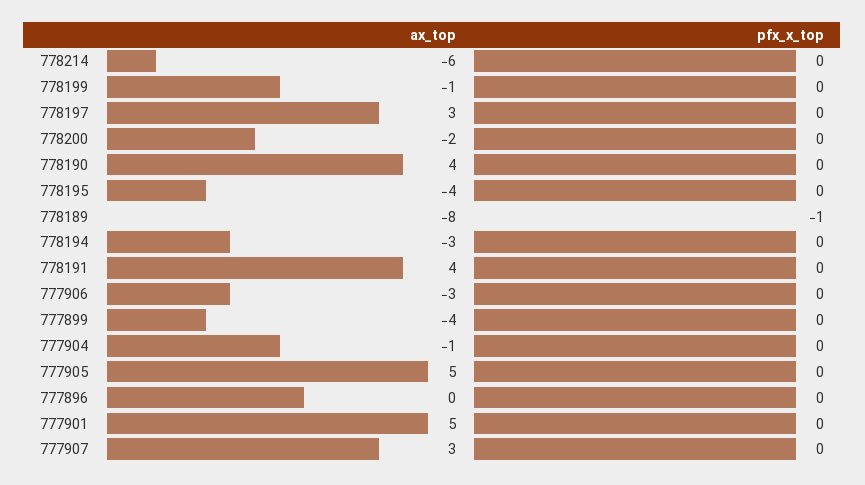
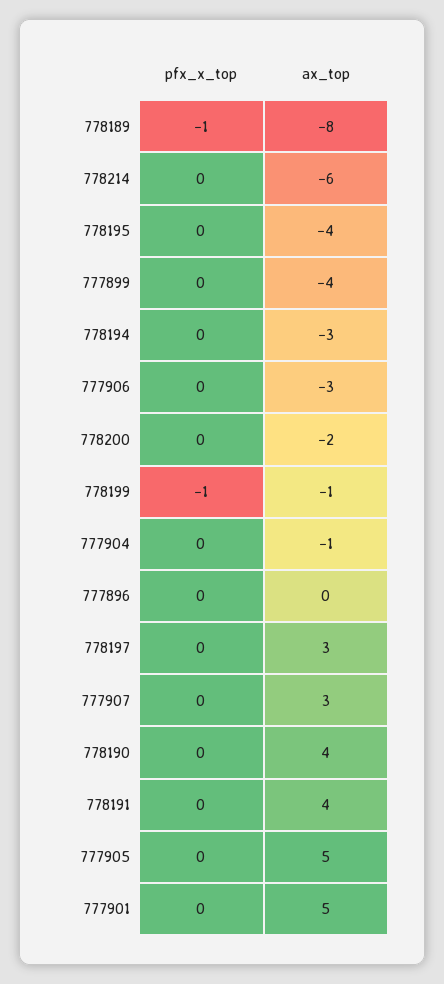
pfx_x_top, 778199: 0 -> -1

